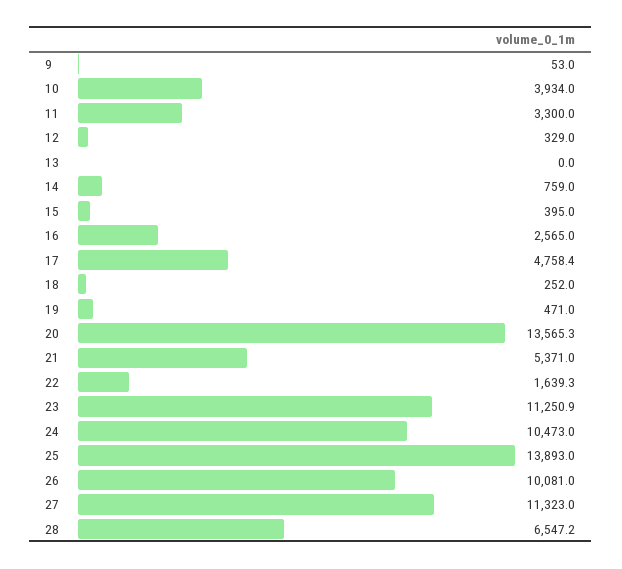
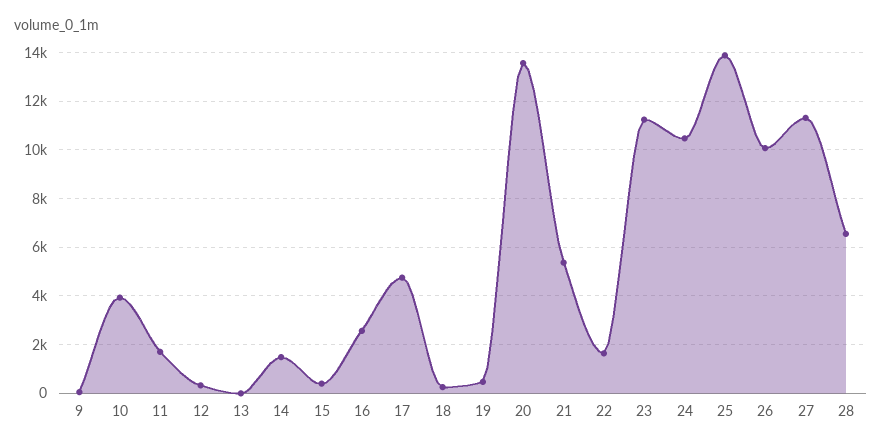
11: 3300 -> 1750
14: 759 -> 1500

